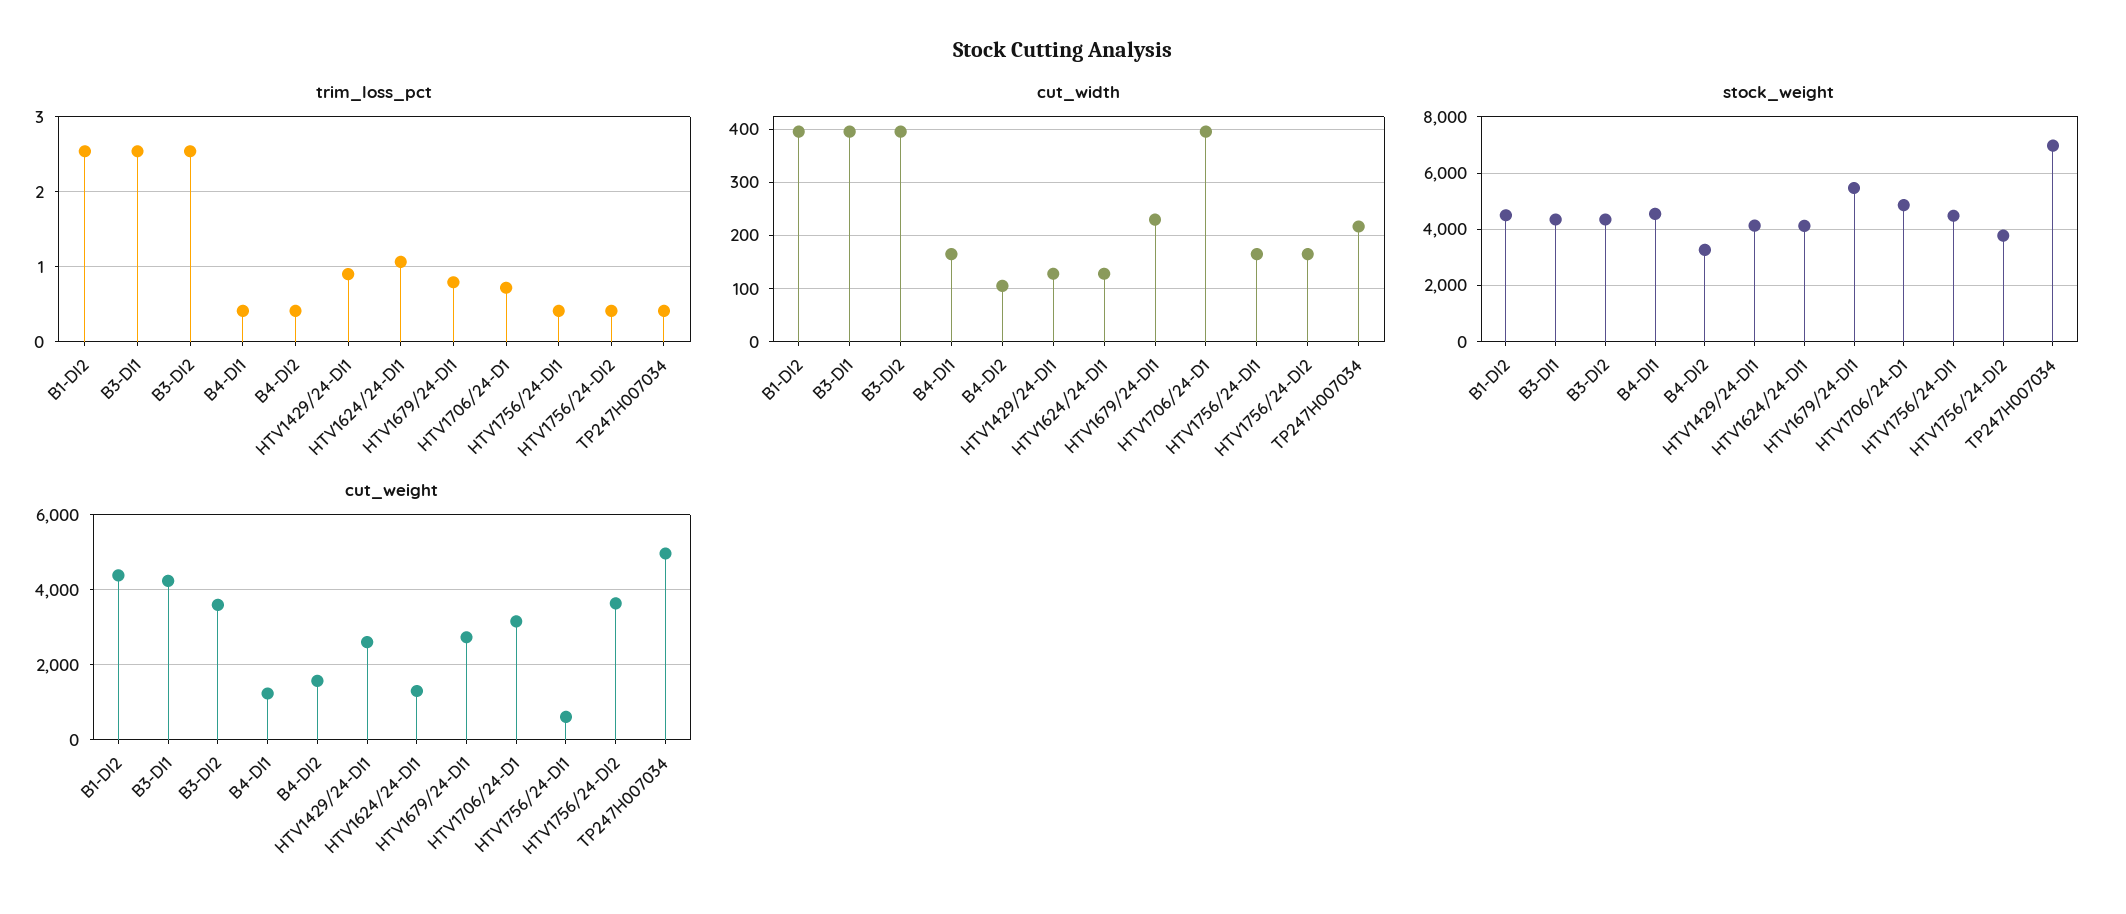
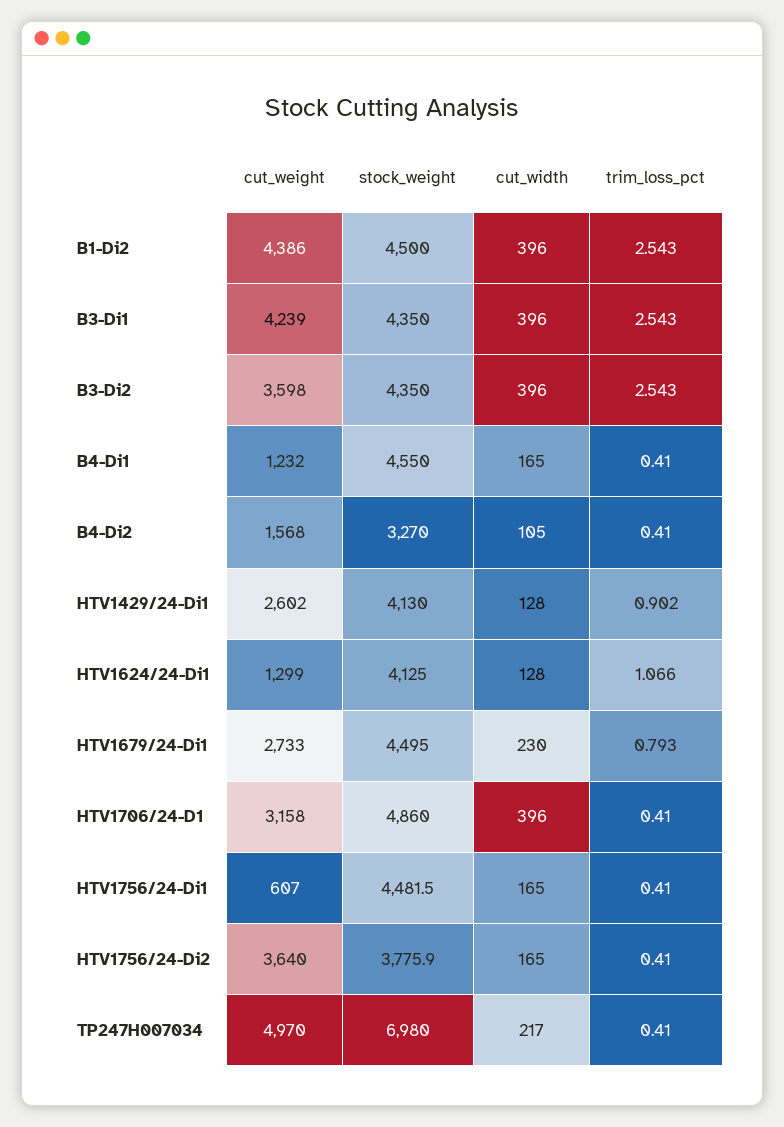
trim_loss_pct, HTV1706/24-D1: 0.7 -> 0.41
stock_weight, HTV1679/24-DI1: 5500 -> 4495

